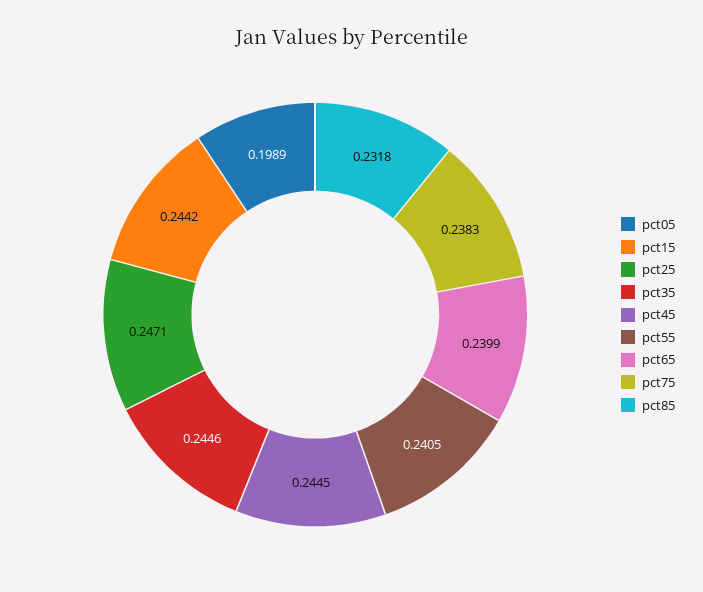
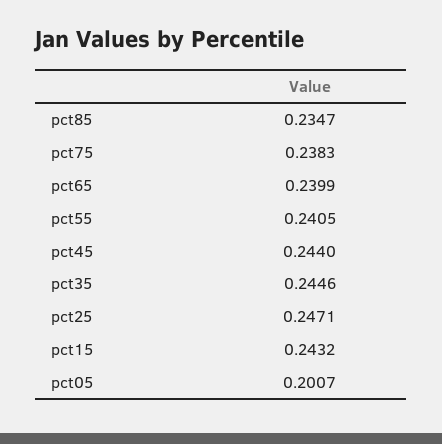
pct05: 0.1989 -> 0.2007
pct15: 0.2442 -> 0.2432
pct45: 0.2445 -> 0.244
pct85: 0.2318 -> 0.2347

